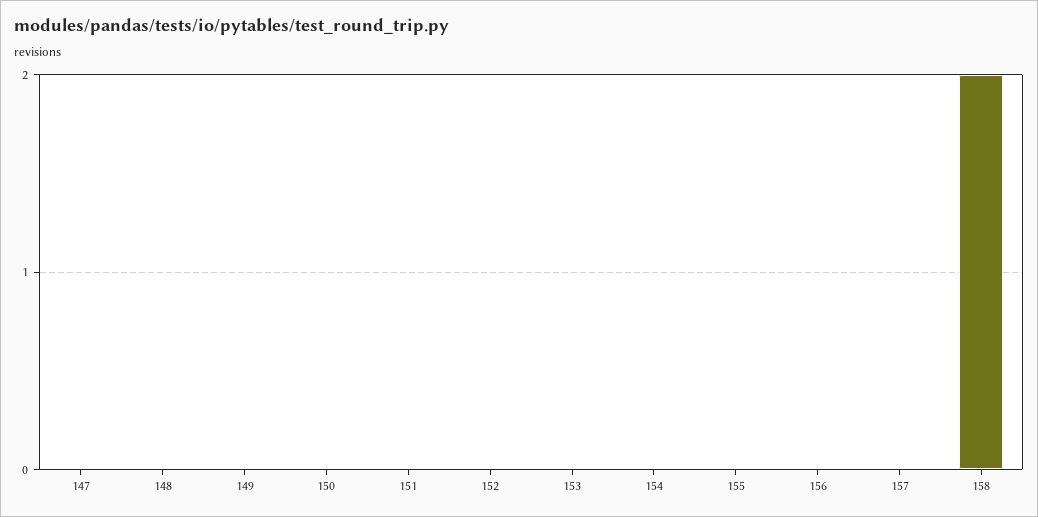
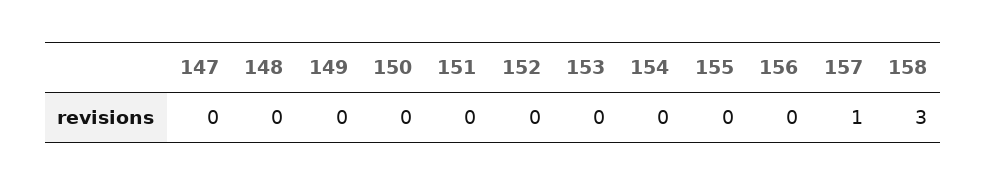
157: 0 -> 1
158: 2 -> 3

